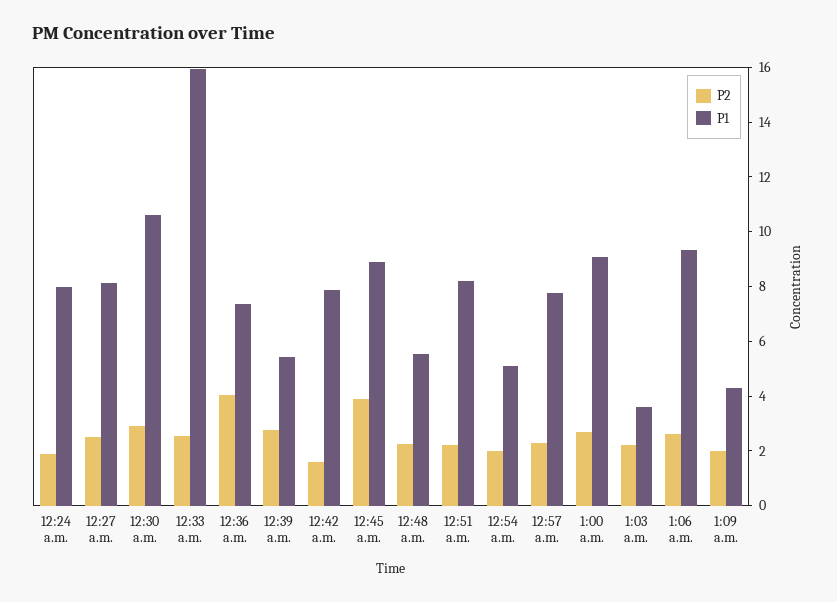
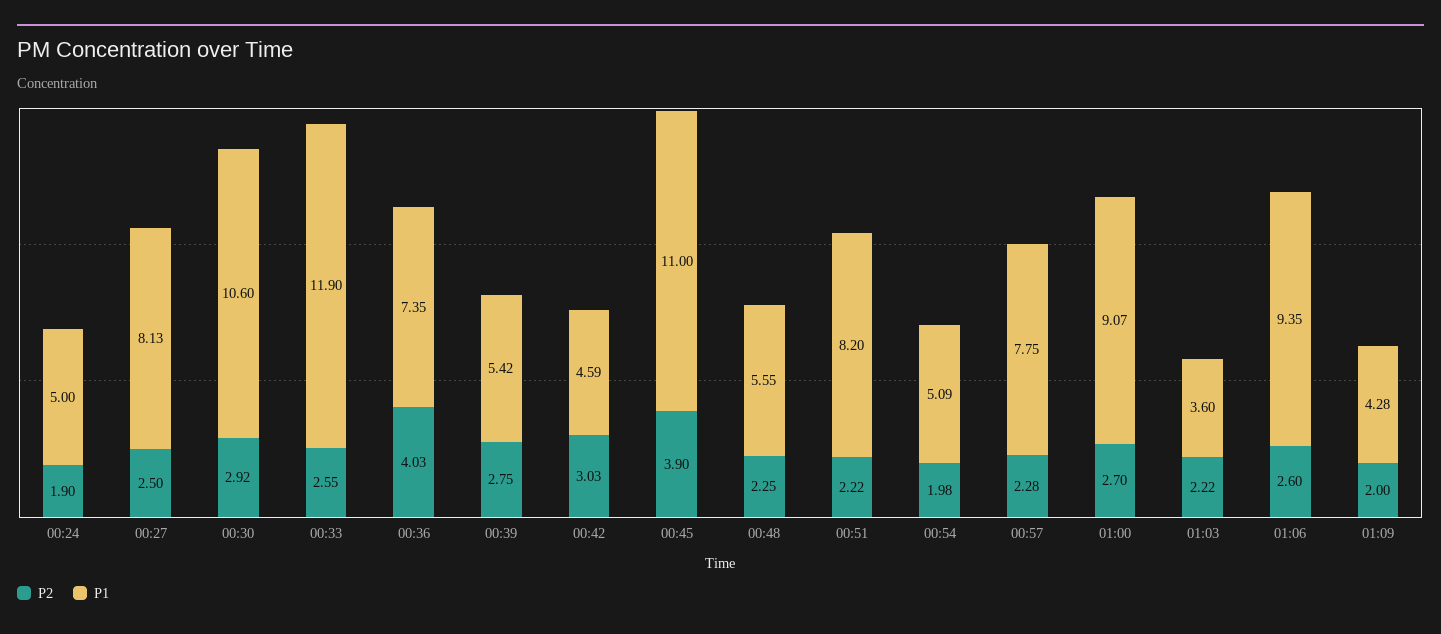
P1, 12:24 a.m.: 8 -> 5
P1, 12:33 a.m.: 16 -> 11.9
P2, 12:42 a.m.: 1.5 -> 3.03
P1, 12:42 a.m.: 8 -> 4.59
P1, 12:45 a.m.: 9 -> 11

